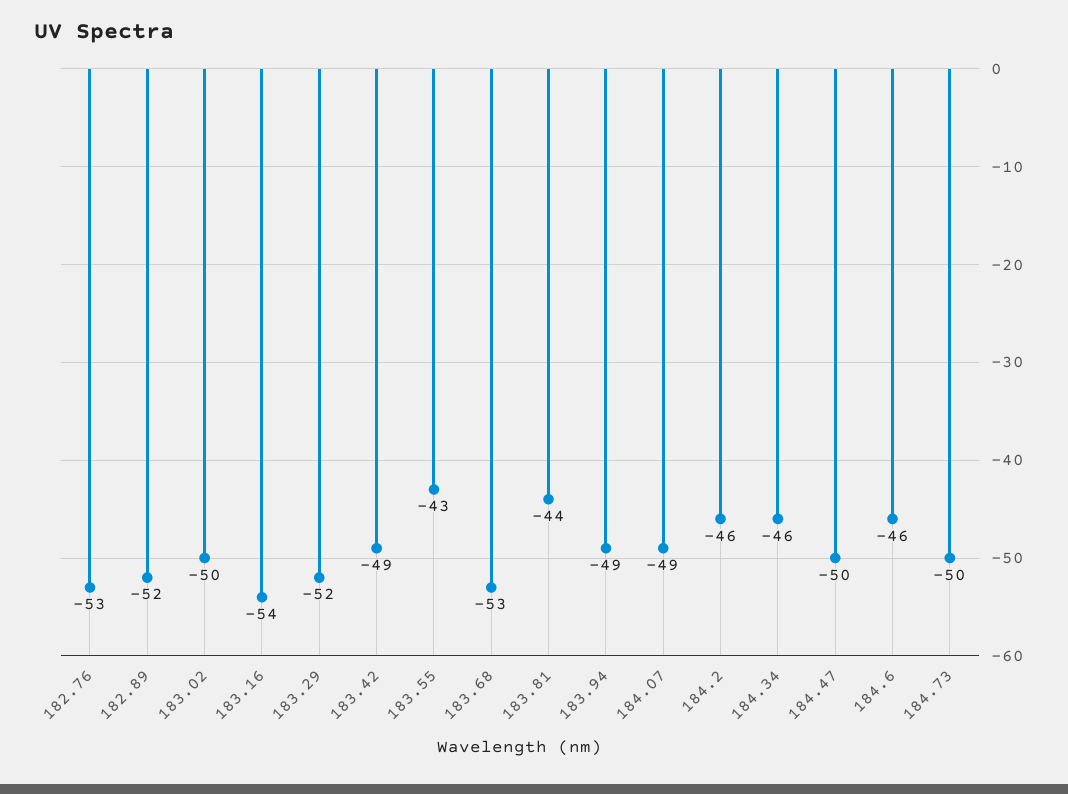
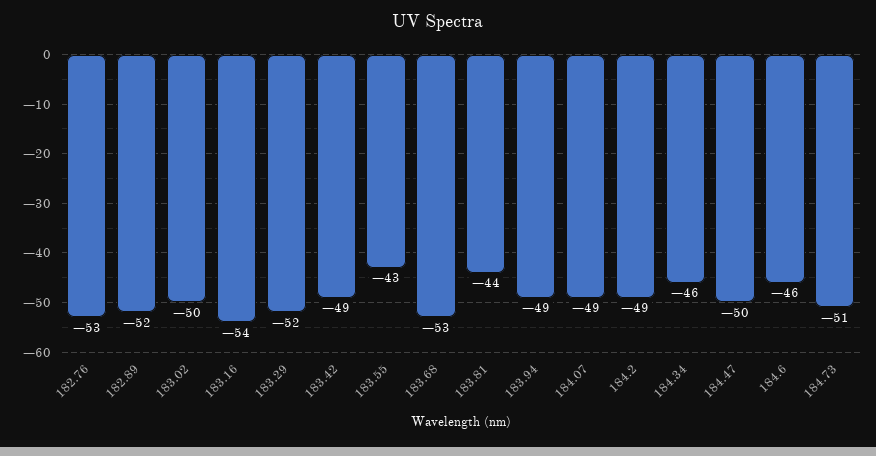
184.2: -46 -> -49
184.73: -50 -> -51

